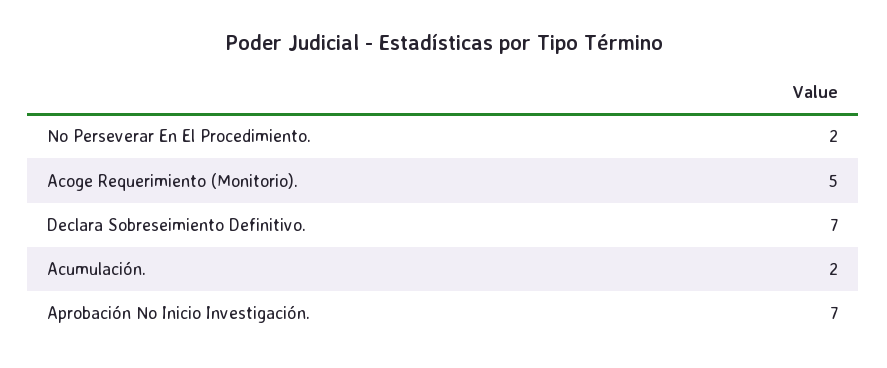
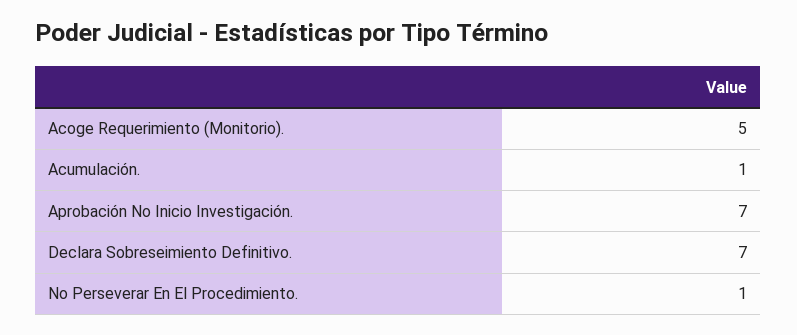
No Perseverar En El Procedimiento.: 2 -> 1
Acumulación.: 2 -> 1

